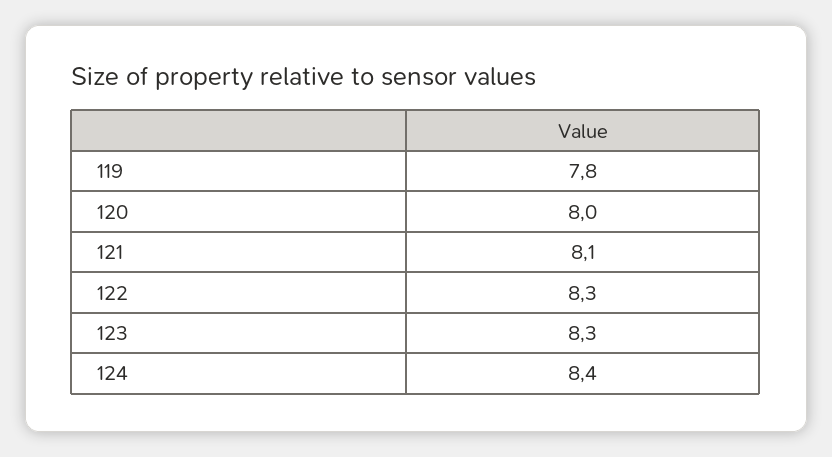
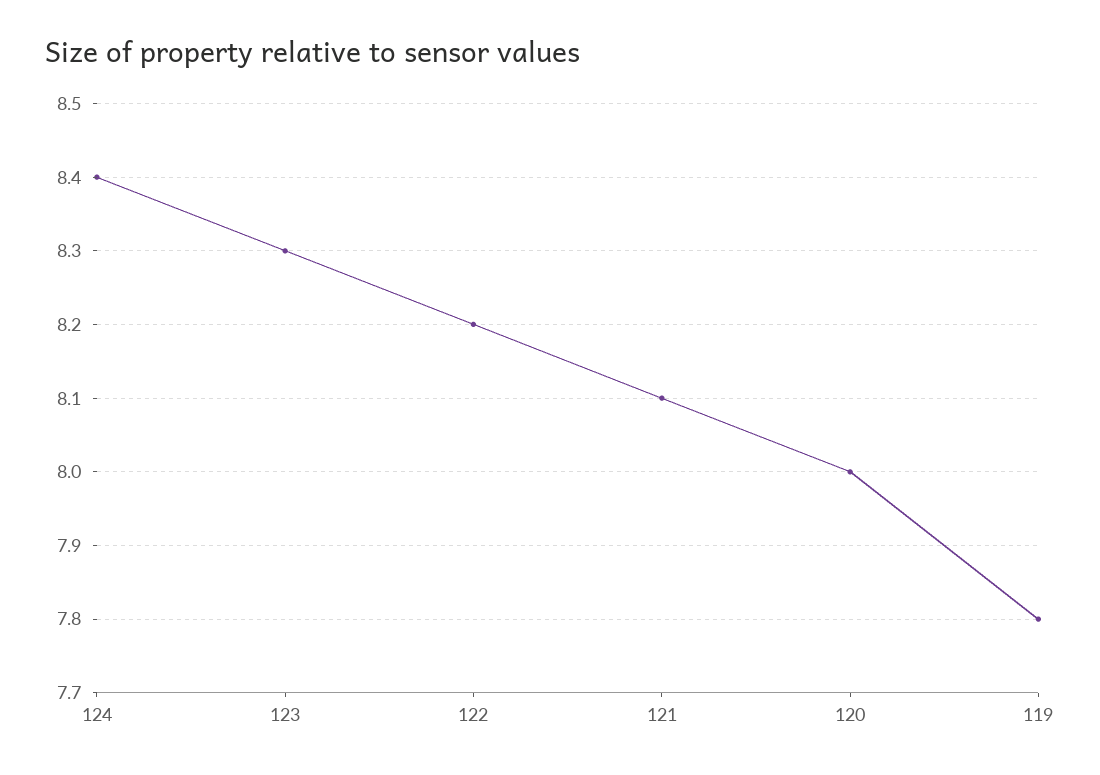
122: 8.3 -> 8.2

